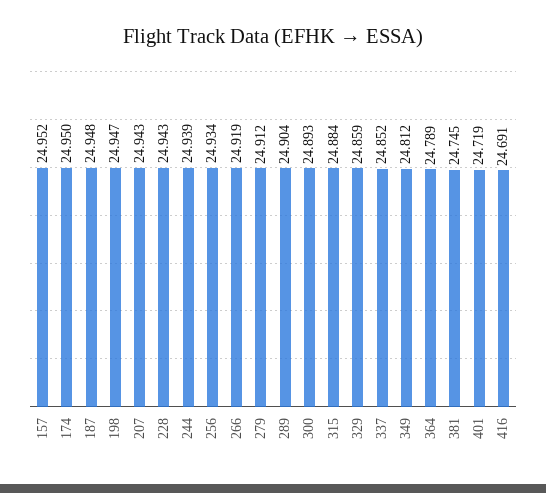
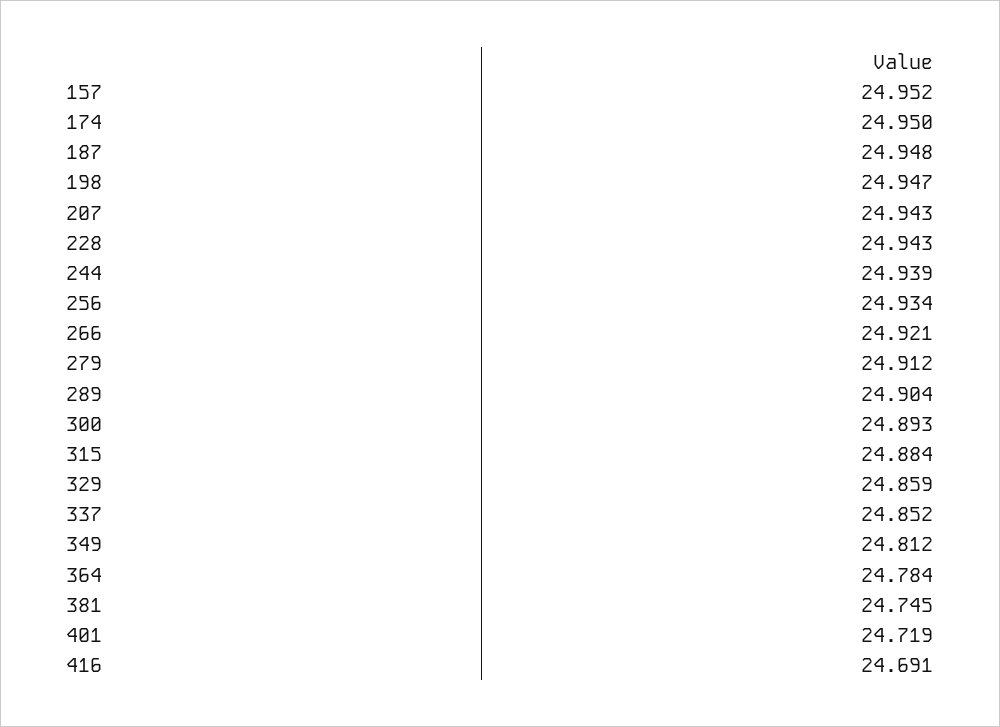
266: 24.919 -> 24.921
364: 24.789 -> 24.784

